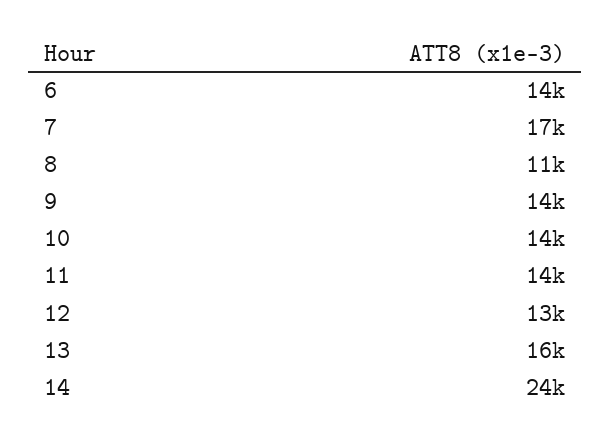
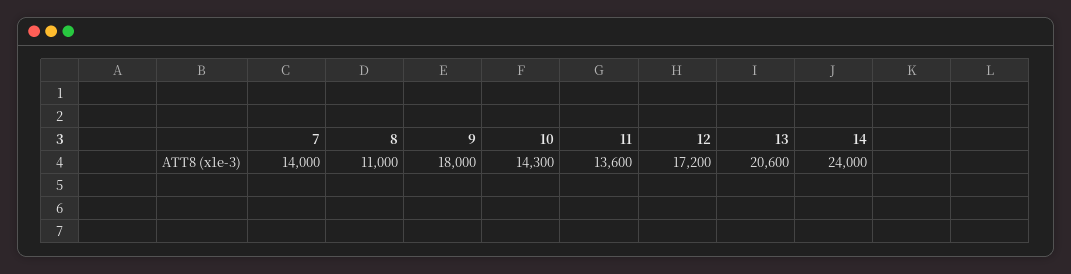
6: 14000 -> none
7: 17000 -> 14000
9: 14000 -> 18000
12: 13000 -> 17200
13: 16000 -> 20600

